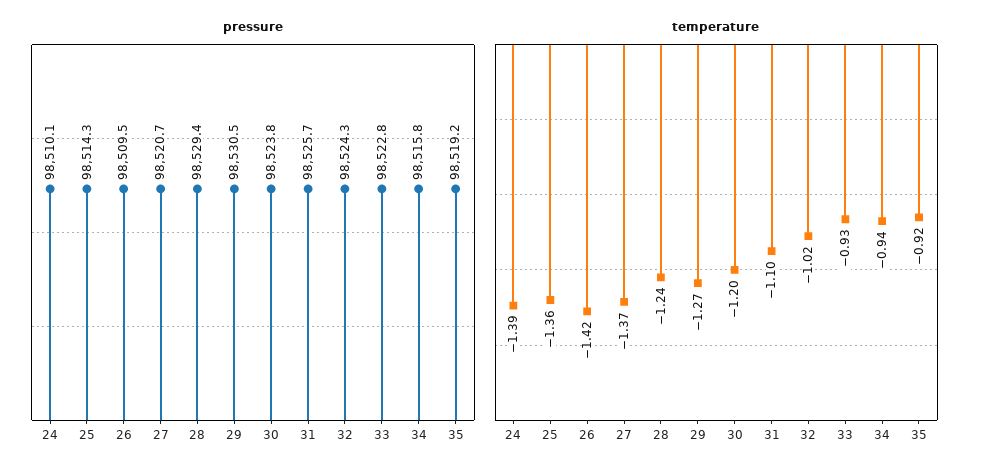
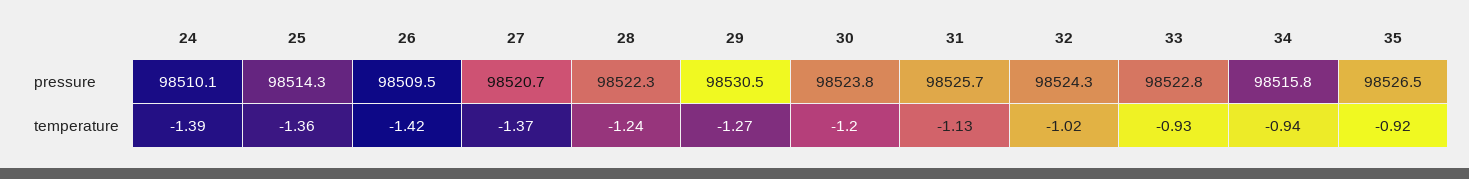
pressure, 28: 98529.4 -> 98522.3
pressure, 35: 98519.2 -> 98526.5
temperature, 31: -1.1 -> -1.13

